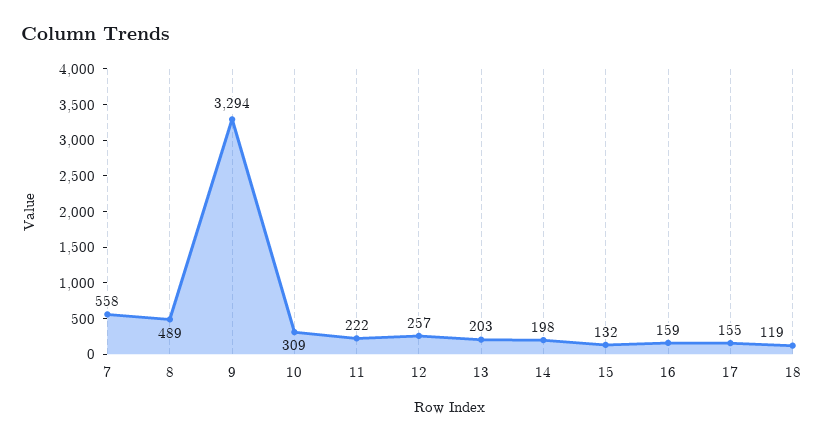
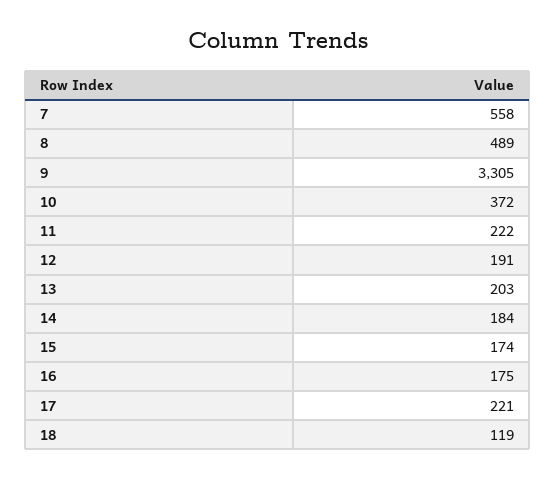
9: 3294 -> 3305
10: 309 -> 372
12: 257 -> 191
14: 198 -> 184
15: 132 -> 174
16: 159 -> 175
17: 155 -> 221

